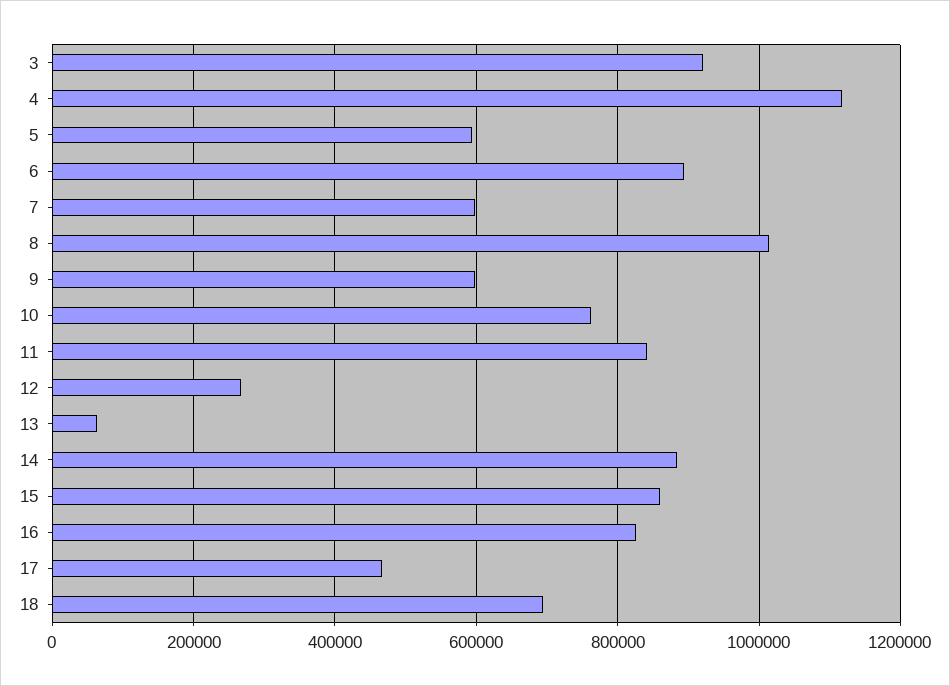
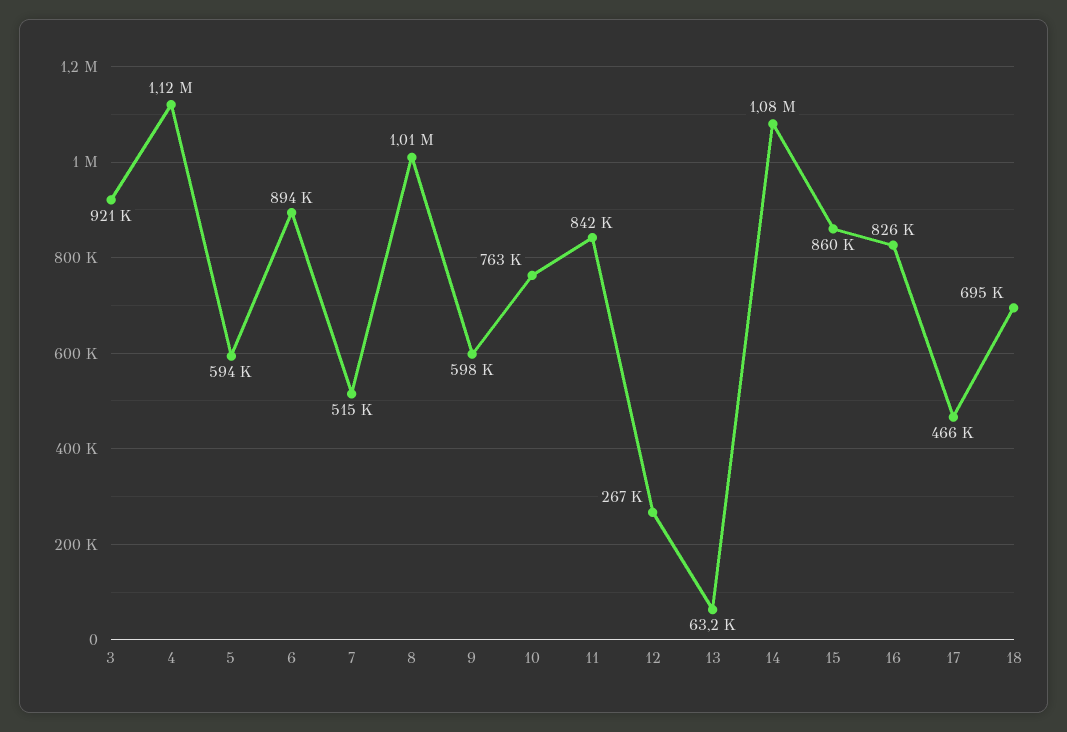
7: 600000 -> 515000
14: 880000 -> 1080000

